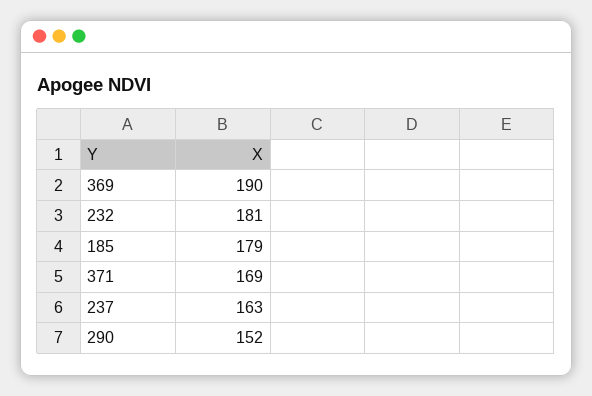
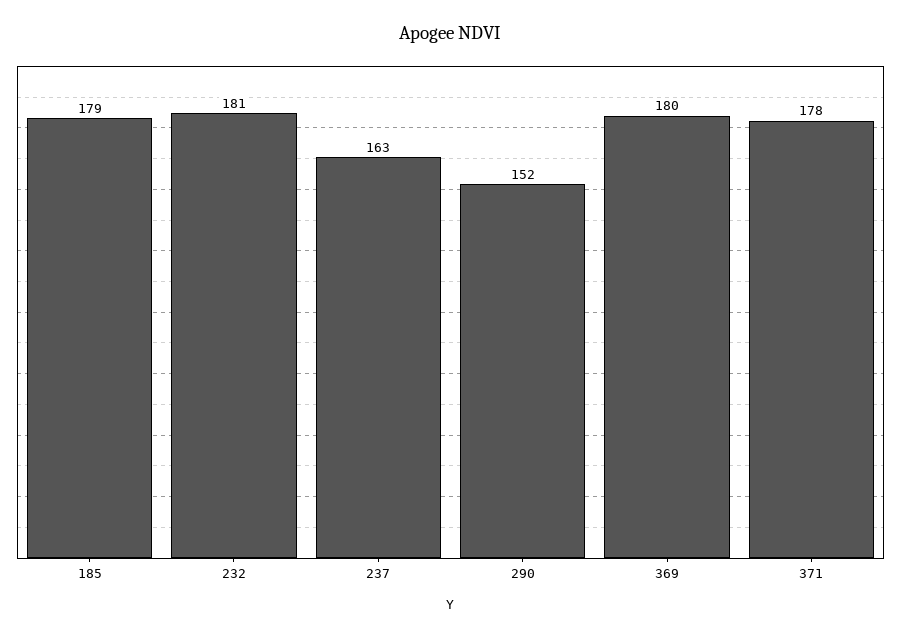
369: 190 -> 180
371: 169 -> 178

